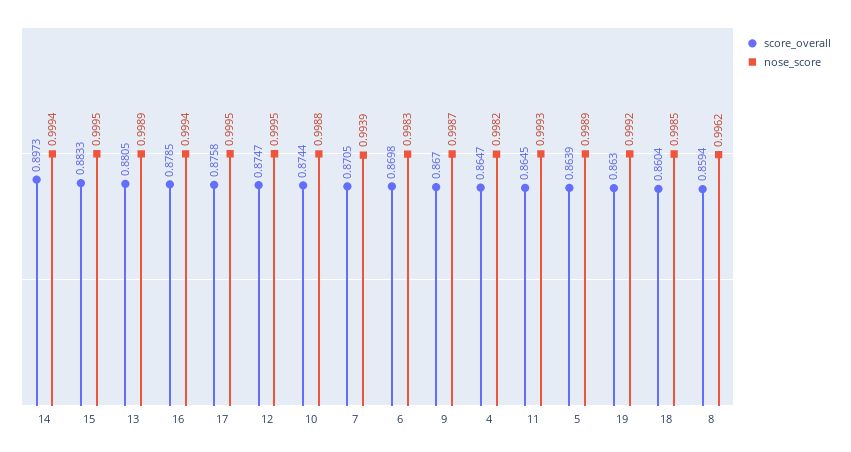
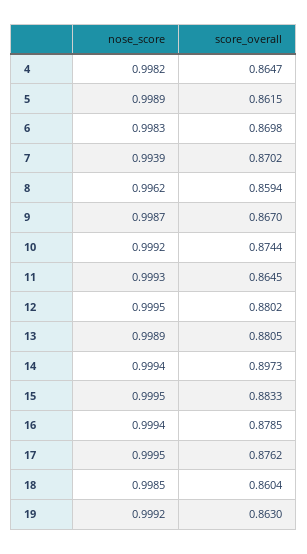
score_overall, 17: 0.8758 -> 0.8762
score_overall, 12: 0.8747 -> 0.8802
nose_score, 10: 0.9988 -> 0.9992
score_overall, 7: 0.8705 -> 0.8702
score_overall, 5: 0.8639 -> 0.8615

